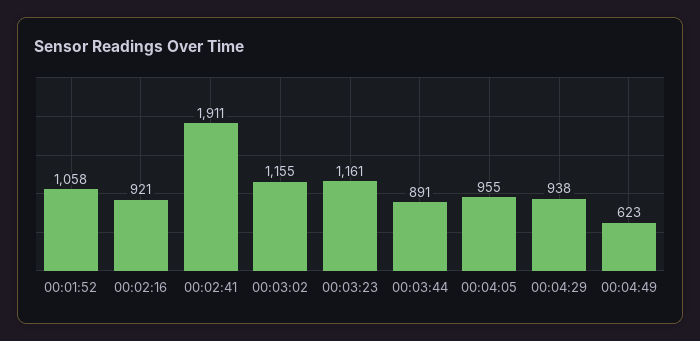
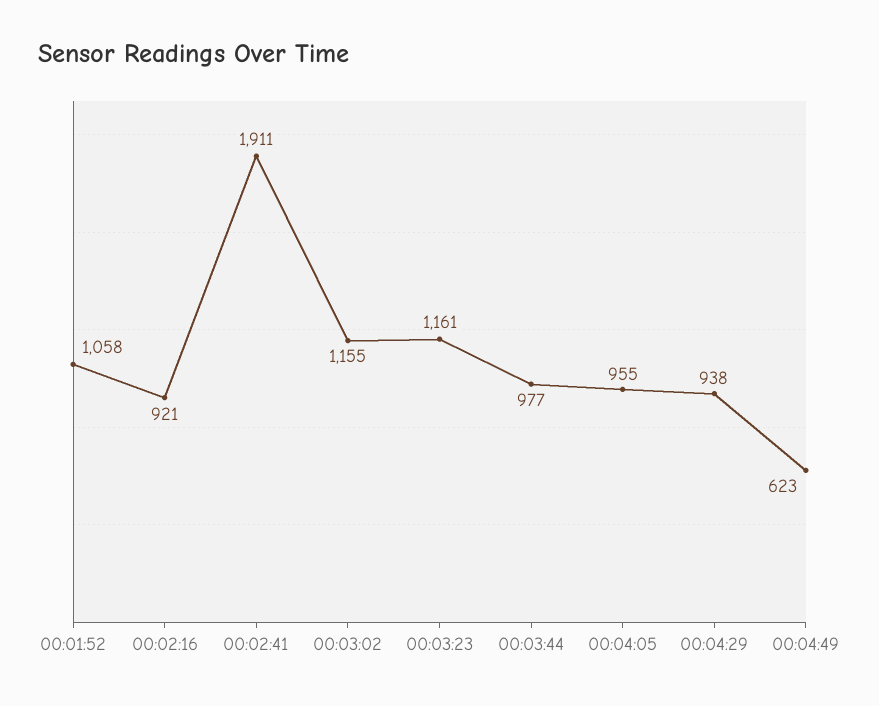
00:03:44: 891 -> 977

